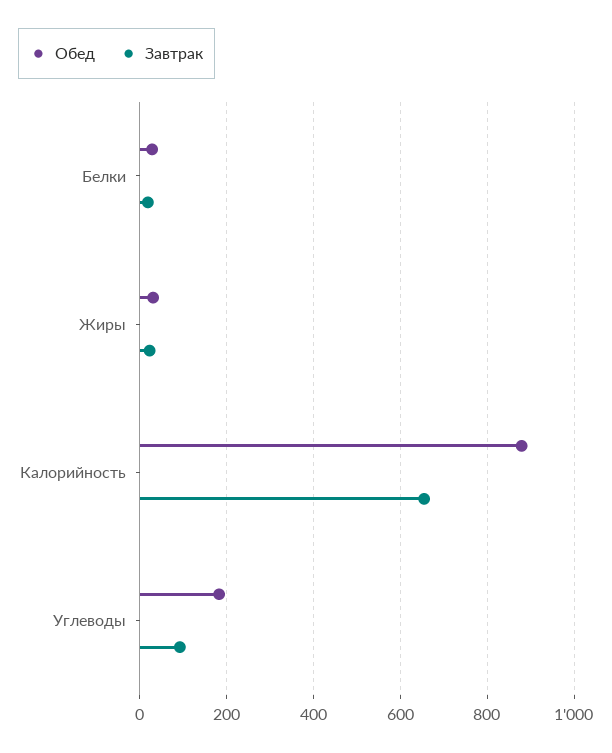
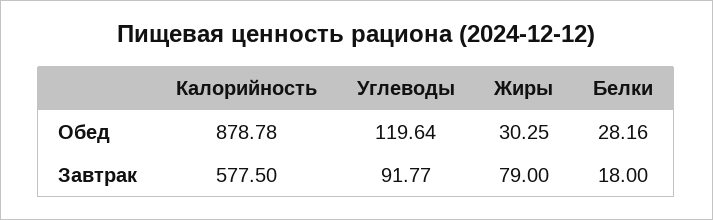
Завтрак, Жиры: 20 -> 79
Завтрак, Калорийность: 660 -> 577.5
Обед, Углеводы: 180 -> 119.64

